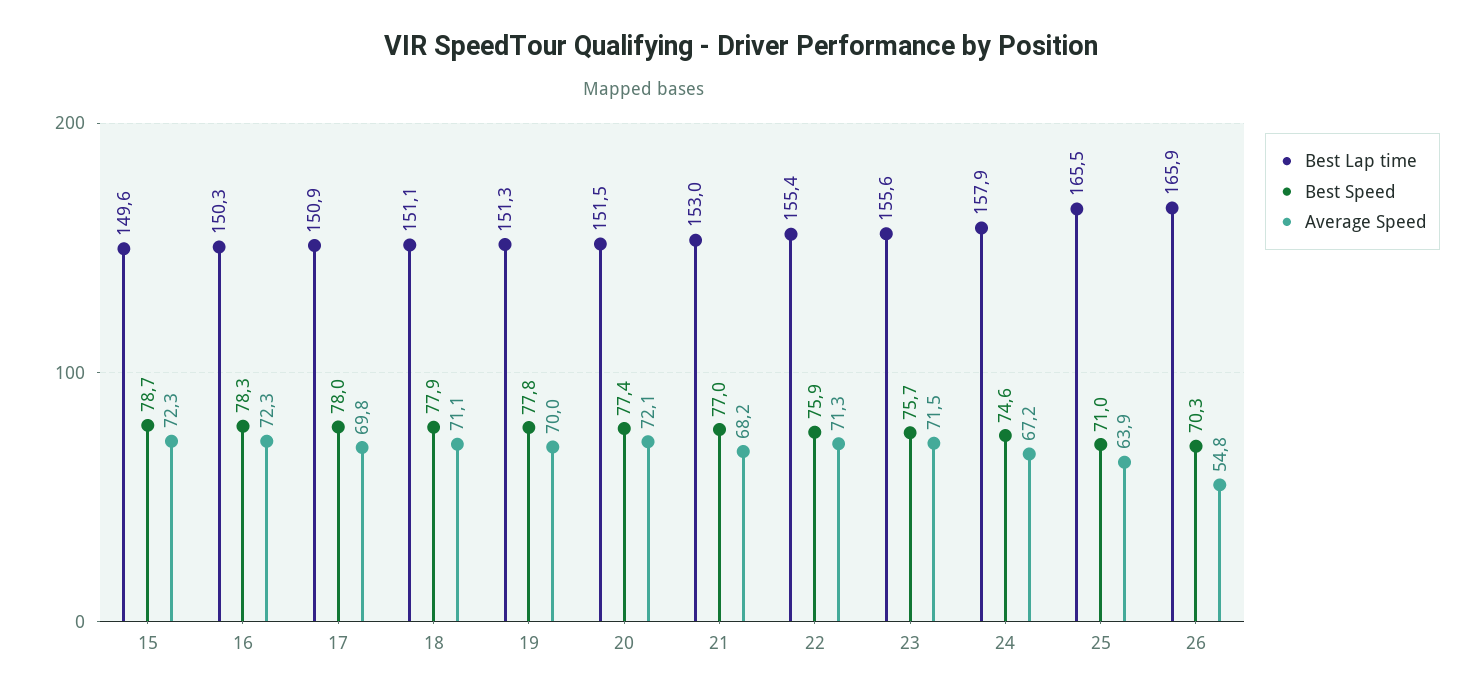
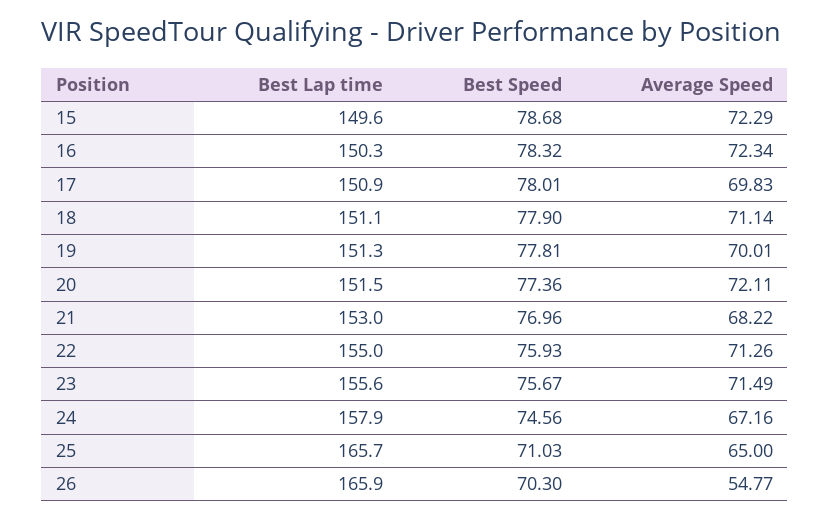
Best Lap time, 22: 155.4 -> 155
Best Lap time, 25: 165.5 -> 165.7
Average Speed, 25: 63.9 -> 65

